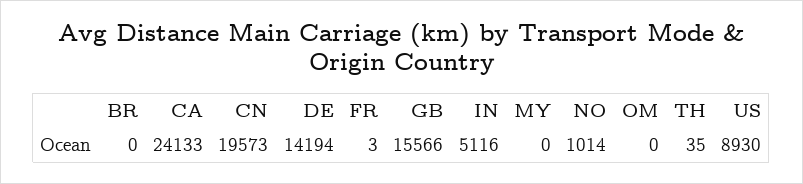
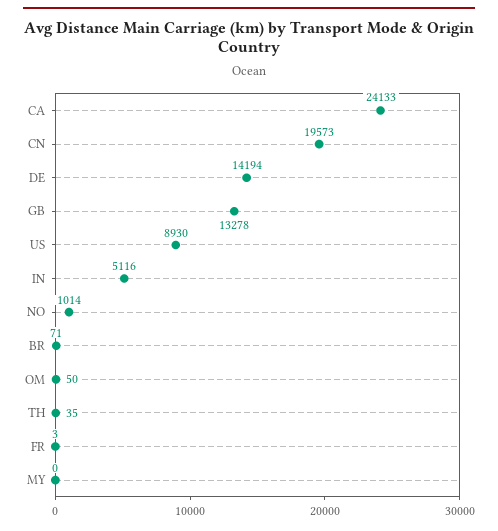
BR: 0 -> 71
GB: 15566 -> 13278
OM: 0 -> 50

